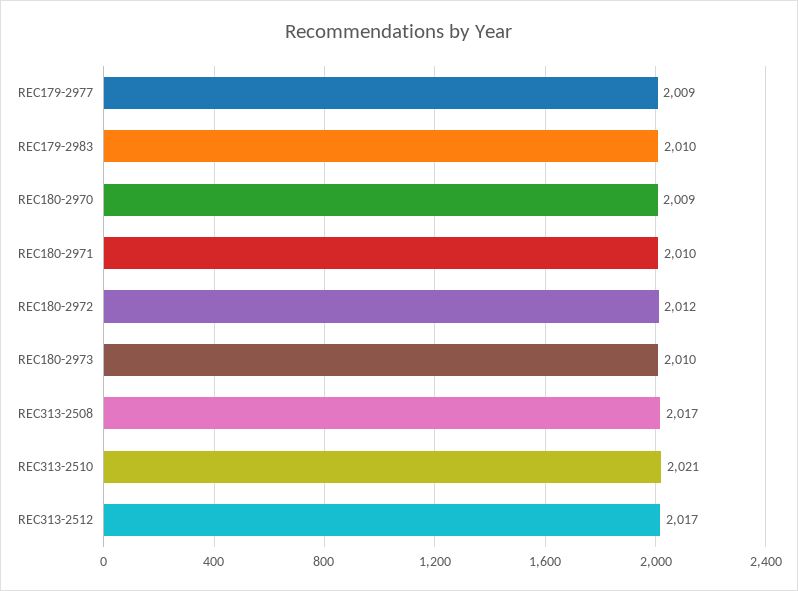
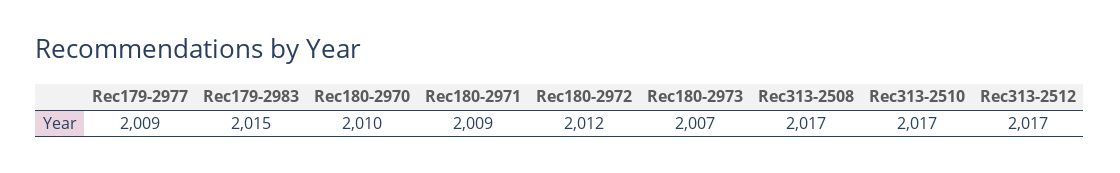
REC179-2983: 2010 -> 2015
REC180-2970: 2009 -> 2010
REC180-2971: 2010 -> 2009
REC180-2973: 2010 -> 2007
REC313-2510: 2021 -> 2017

